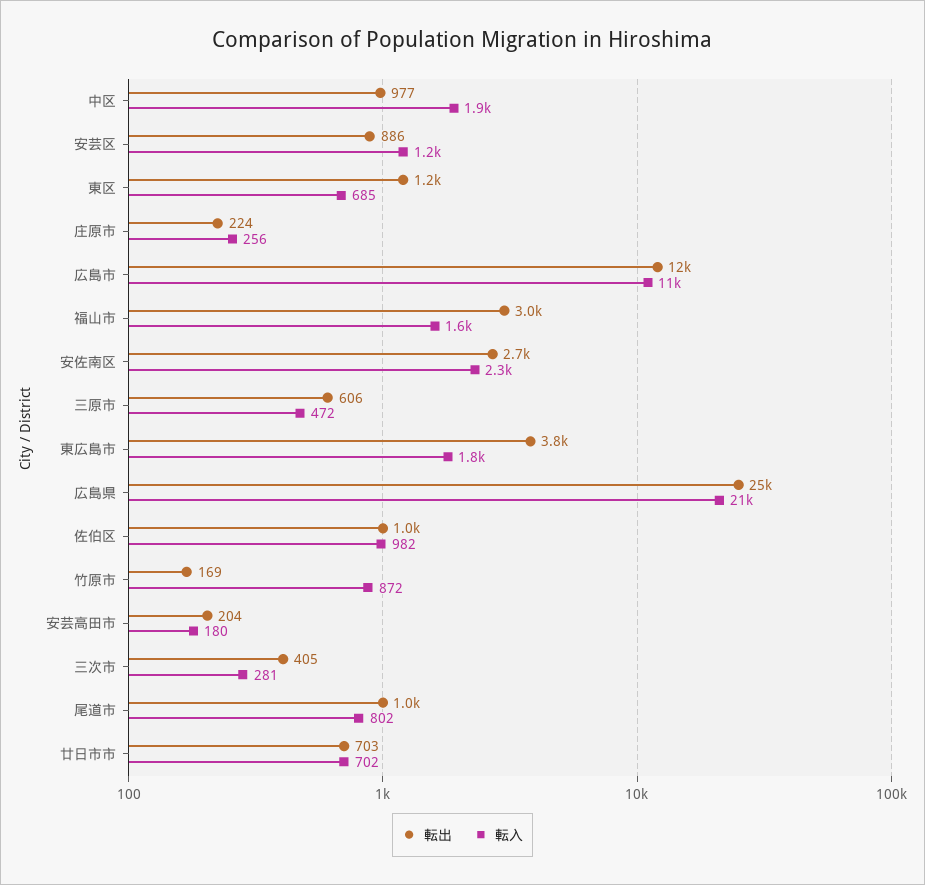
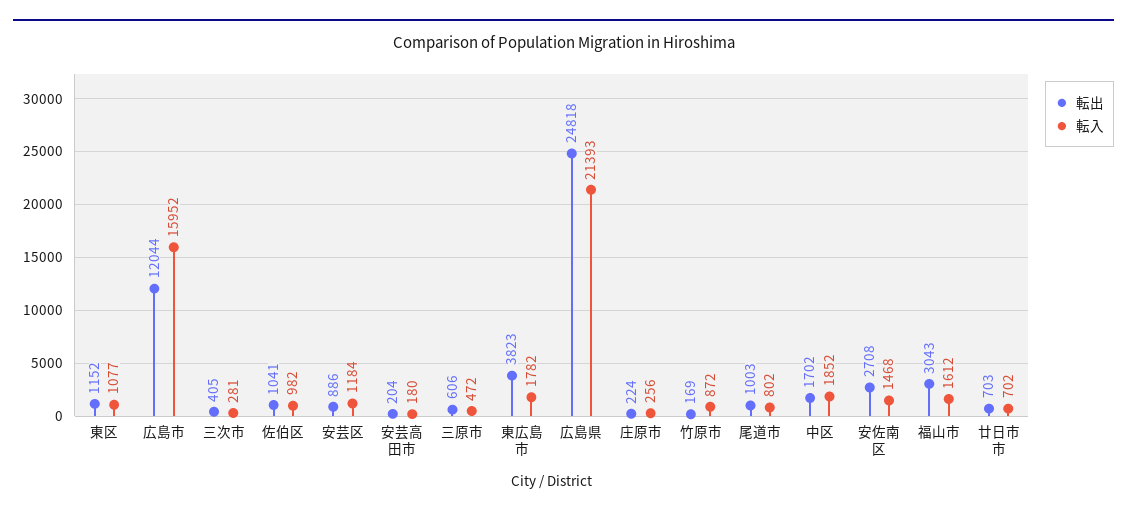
転出, 中区: 977 -> 1702
転入, 東区: 685 -> 1077
転入, 広島市: 11000 -> 15952
転入, 安佐南区: 2300 -> 1468

